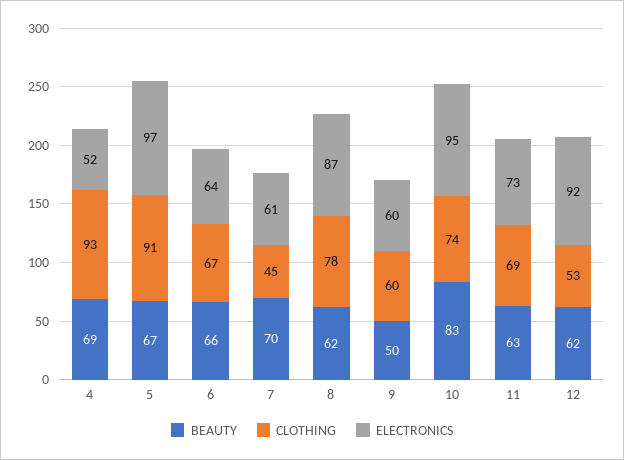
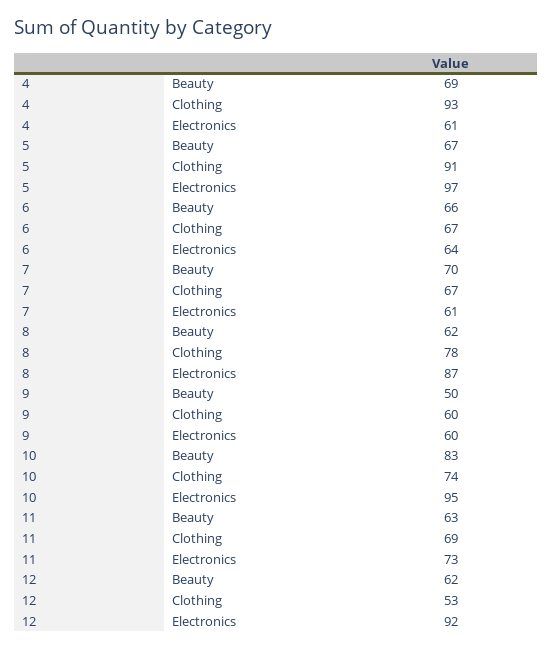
ELECTRONICS, 4: 52 -> 61
CLOTHING, 7: 45 -> 67

